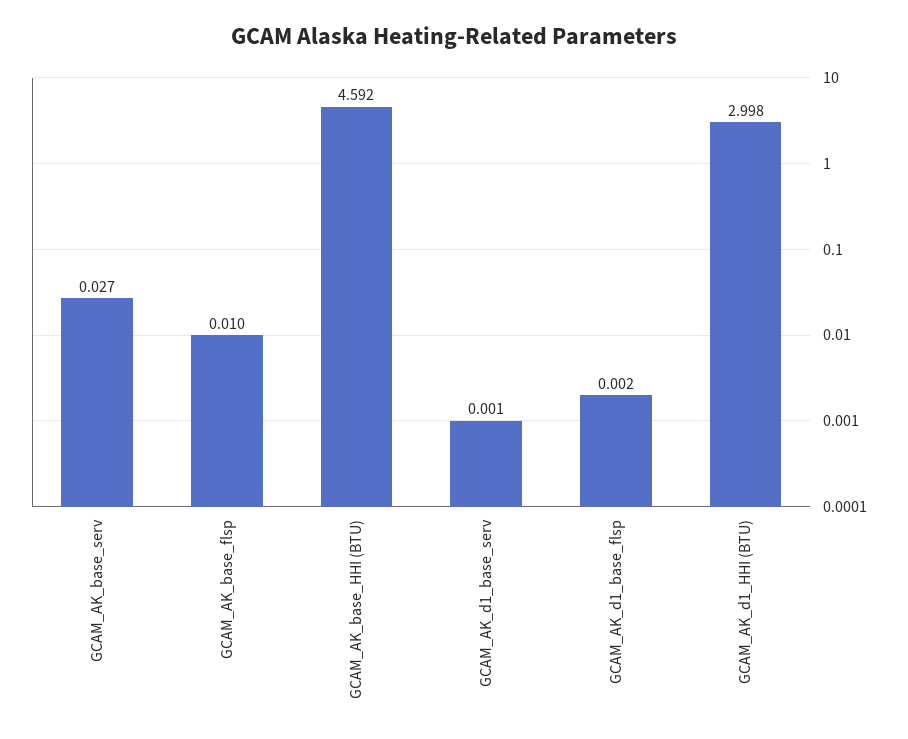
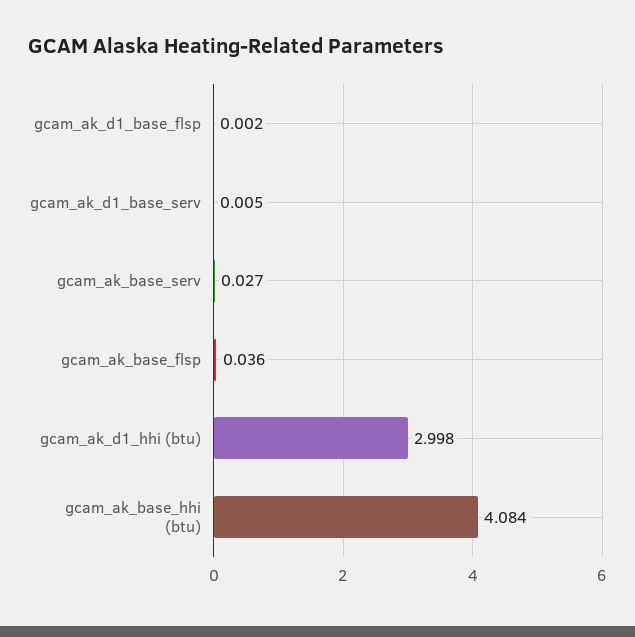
GCAM_AK_base_flsp: 0.01 -> 0.036
GCAM_AK_base_HHI (BTU): 4.592 -> 4.084
GCAM_AK_d1_base_serv: 0.001 -> 0.005

